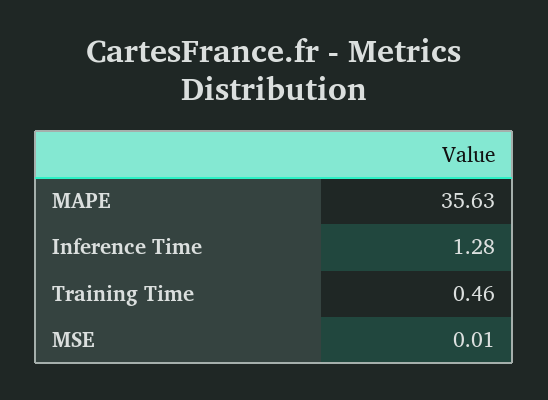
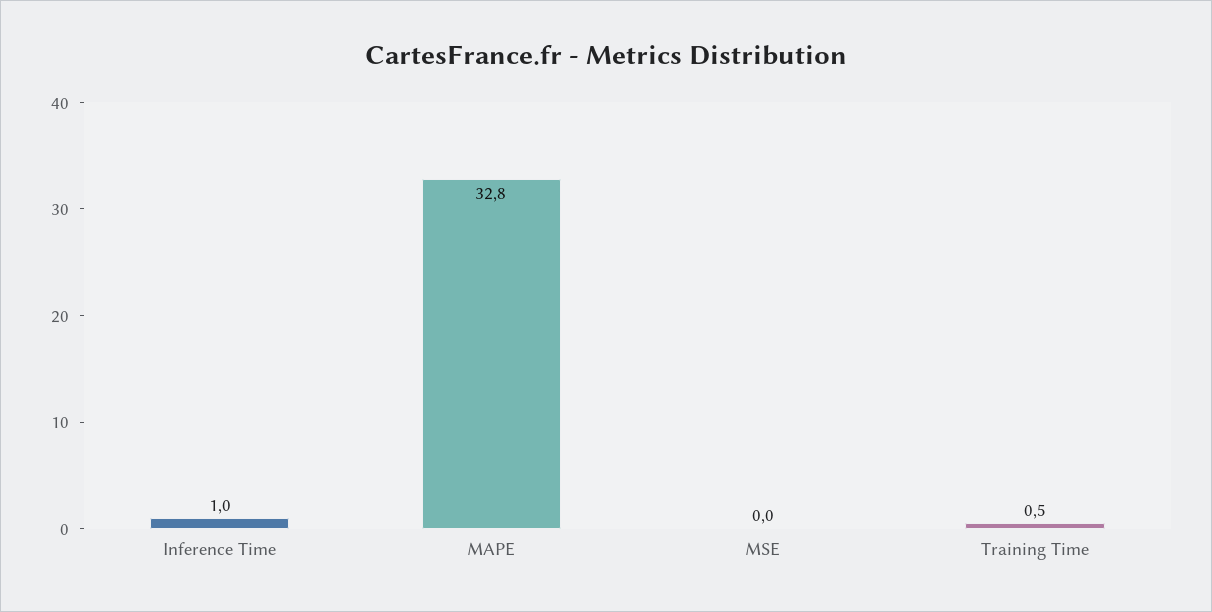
MAPE: 35.63 -> 32.8
Inference Time: 1.28 -> 1

